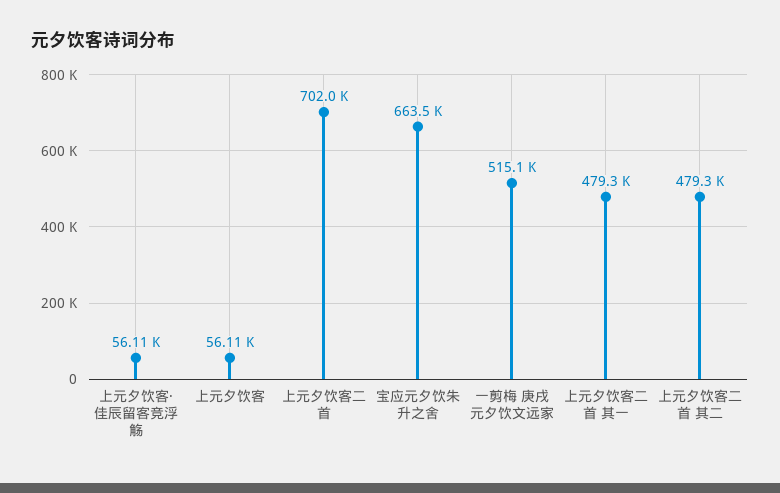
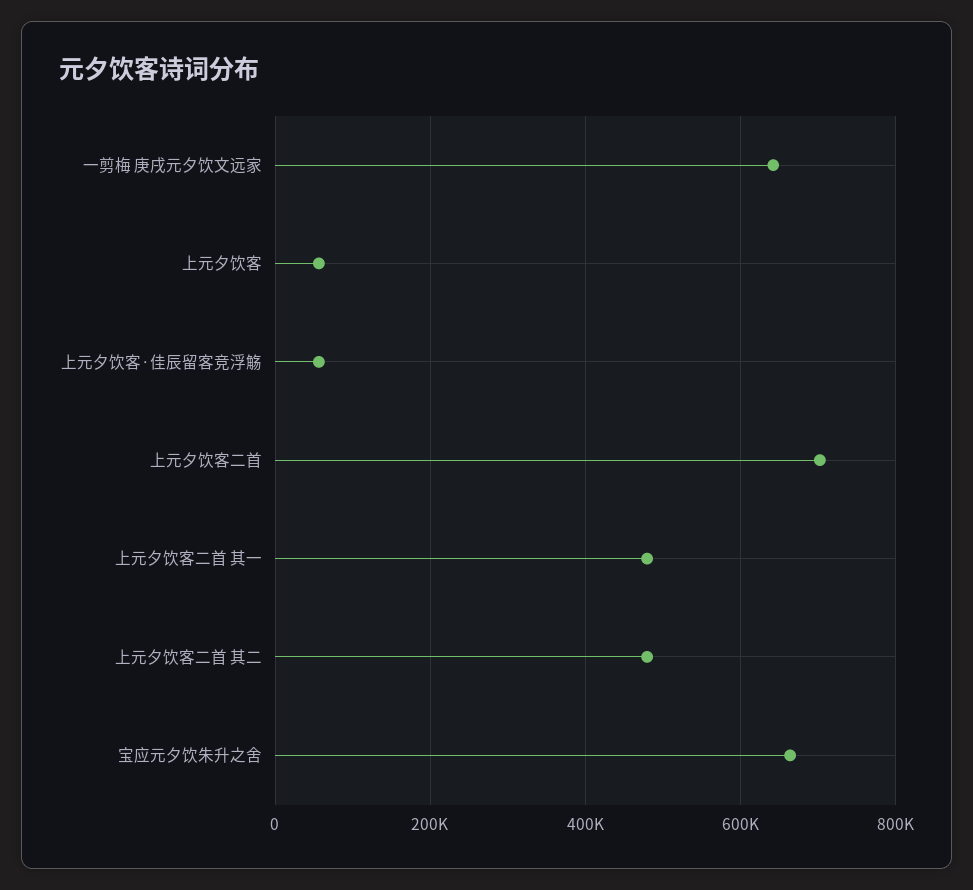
一剪梅 庚戌元夕饮文远家: 515100 -> 640000

